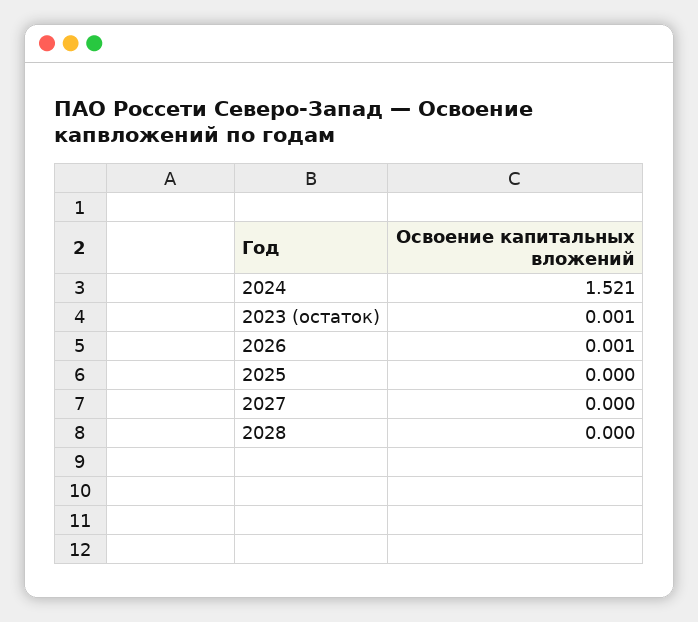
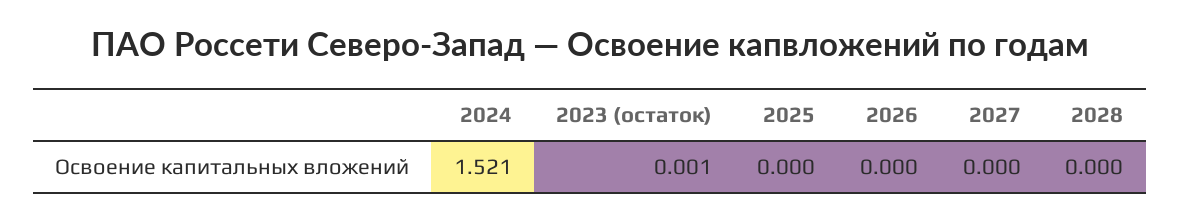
2026: 0.001 -> 0

